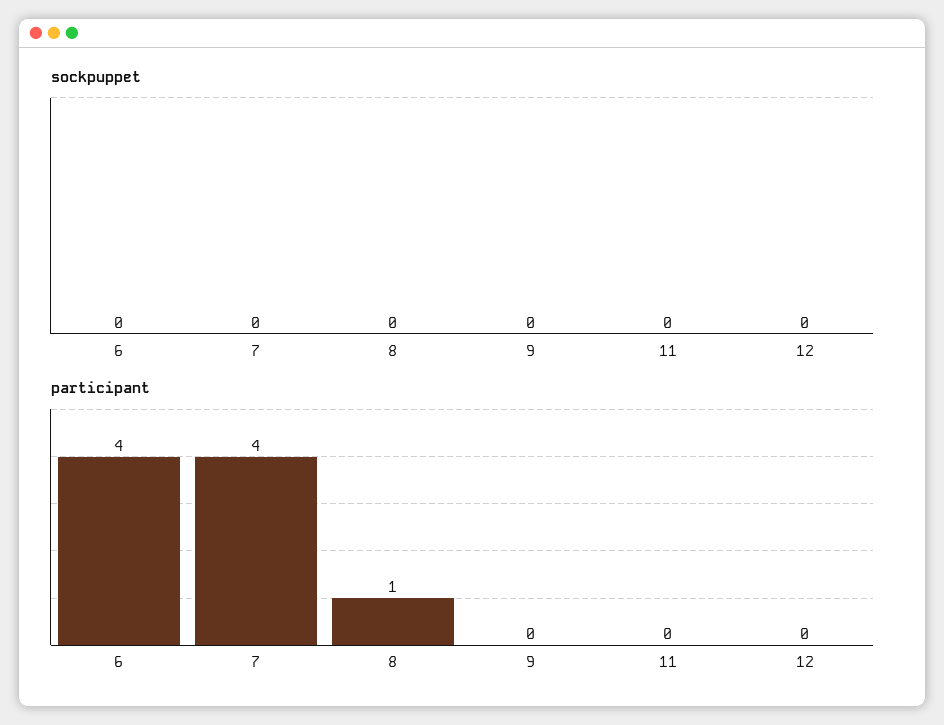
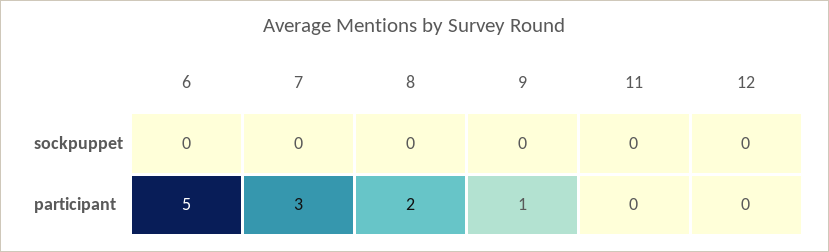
participant, 6: 4 -> 5
participant, 7: 4 -> 3
participant, 8: 1 -> 2
participant, 9: 0 -> 1

